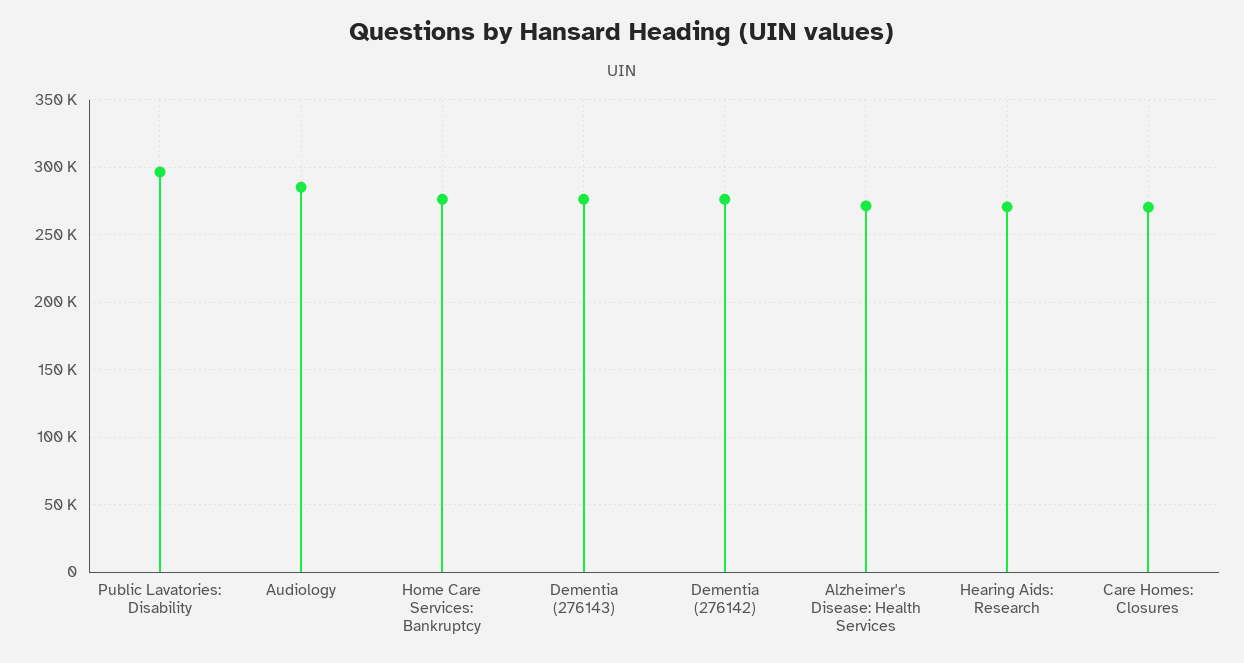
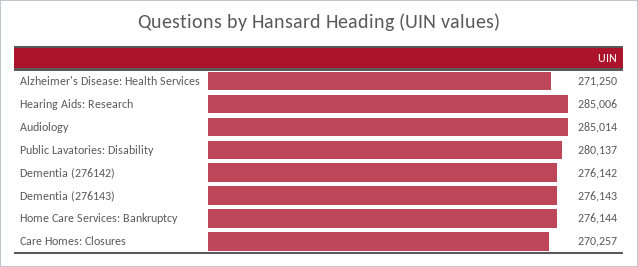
Public Lavatories: Disability: 295000 -> 280137
Hearing Aids: Research: 270000 -> 285006

